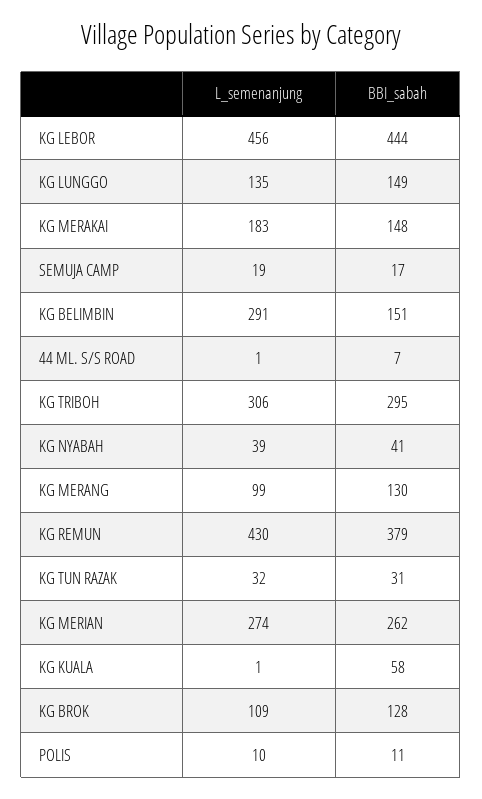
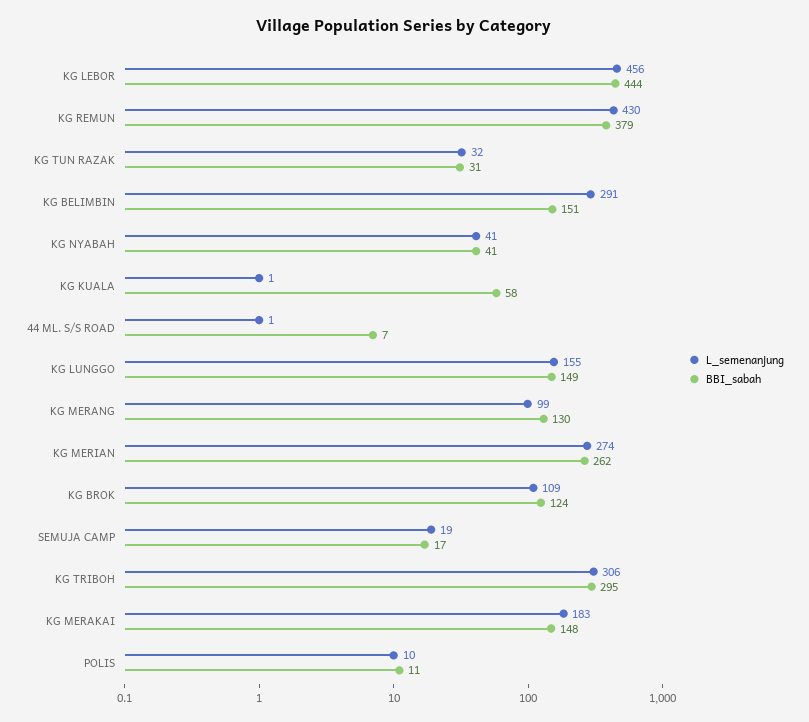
L_semenanjung, KG LUNGGO: 135 -> 155
L_semenanjung, KG NYABAH: 39 -> 41
BBI_sabah, KG BROK: 128 -> 124

